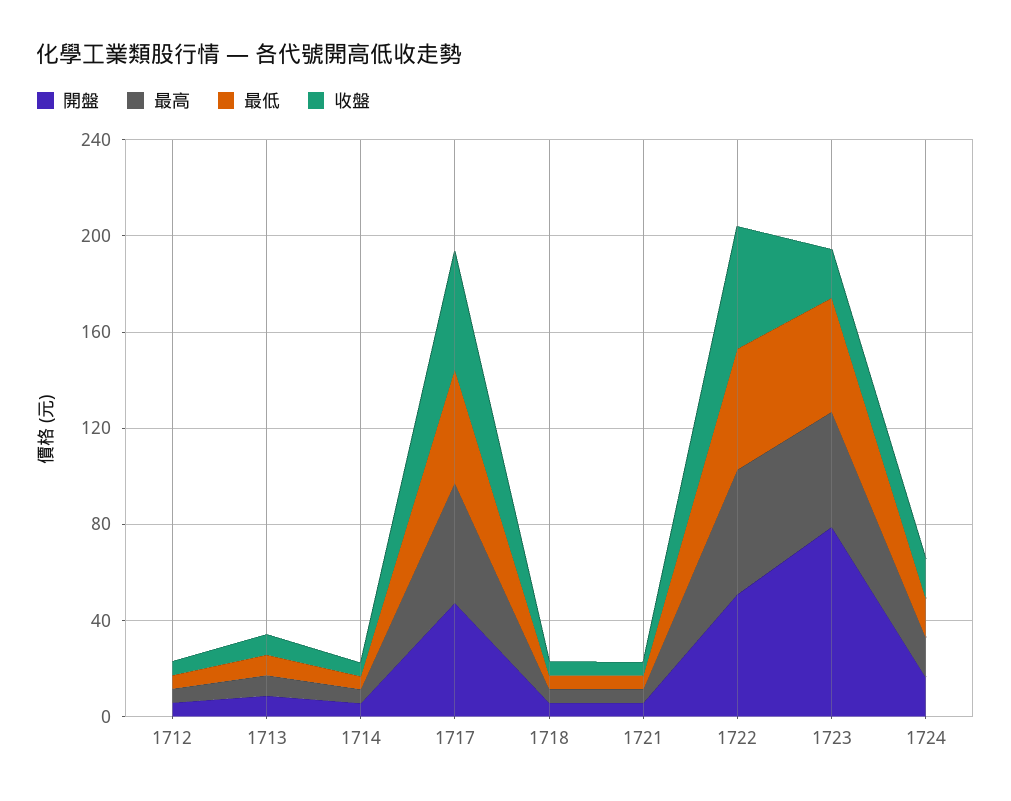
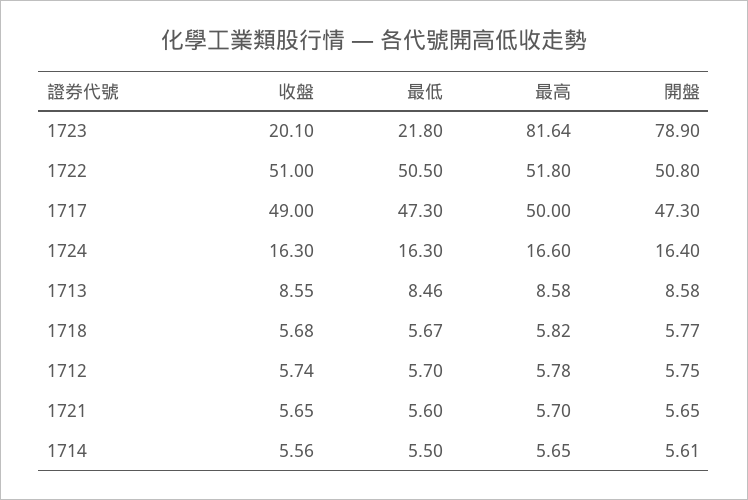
最高, 1723: 50 -> 81.64
最低, 1723: 50 -> 21.8

